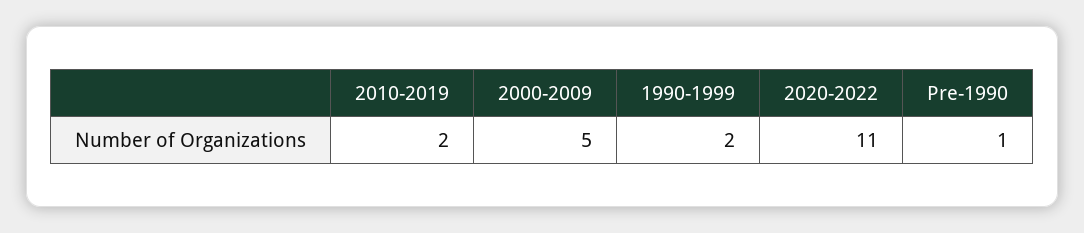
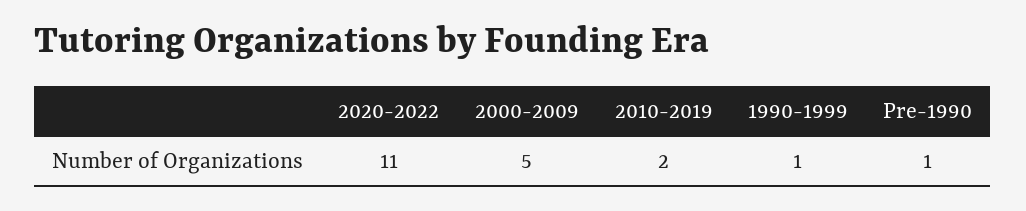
1990-1999: 2 -> 1

